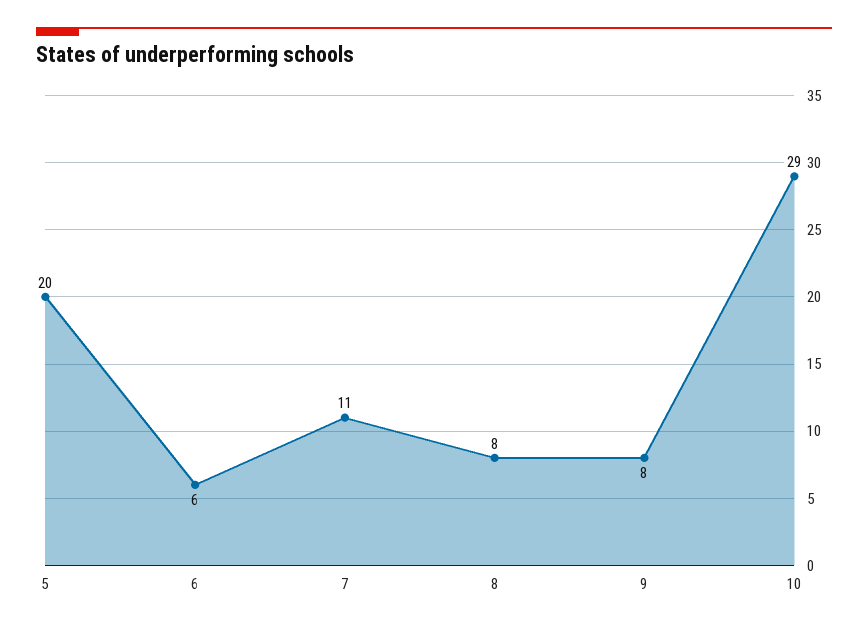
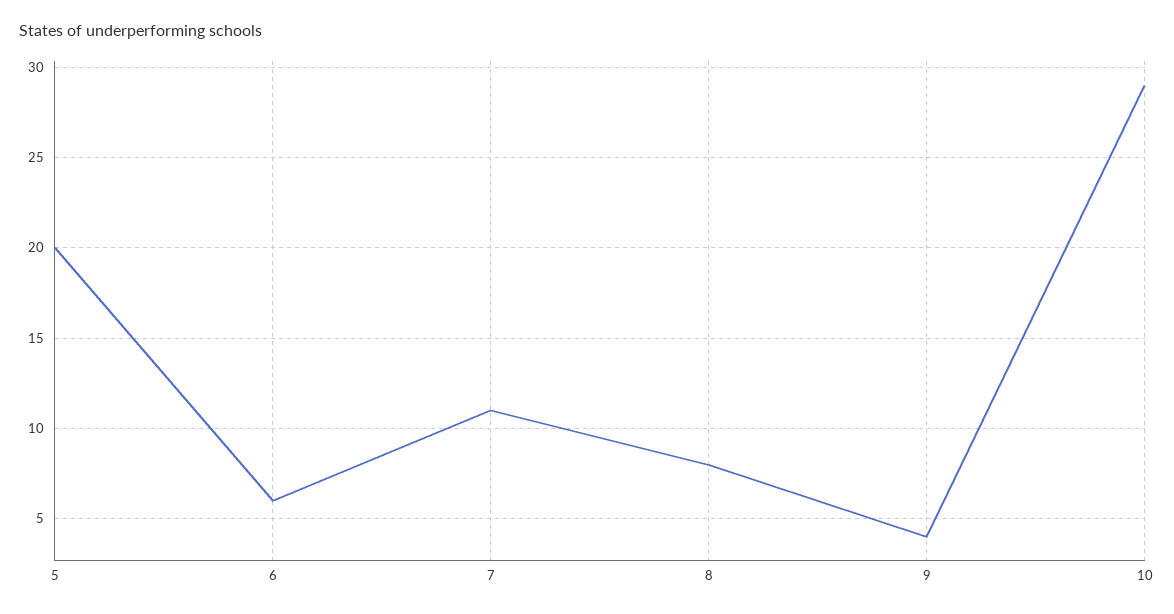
9: 8 -> 4

